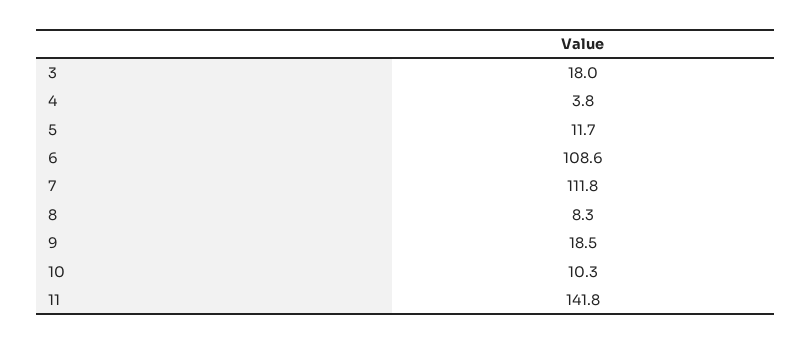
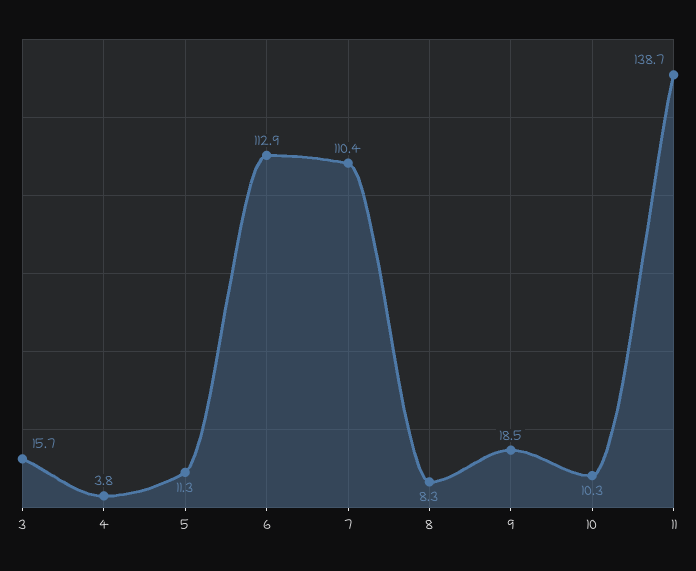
3: 18 -> 15.7
5: 11.7 -> 11.3
6: 108.6 -> 112.9
7: 111.8 -> 110.4
11: 141.8 -> 138.7

